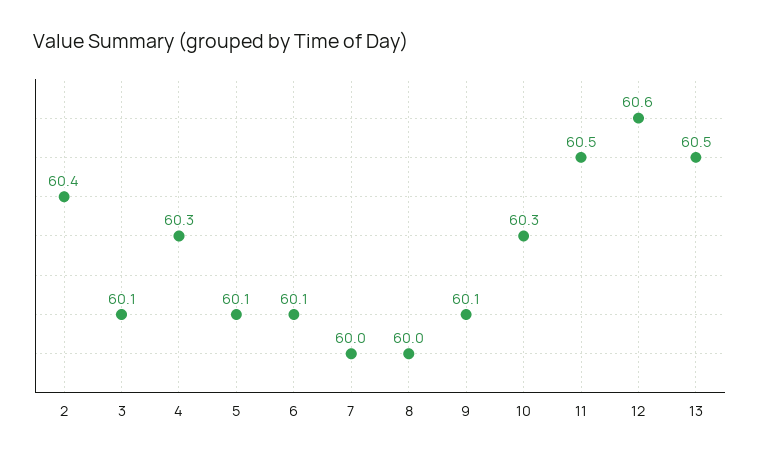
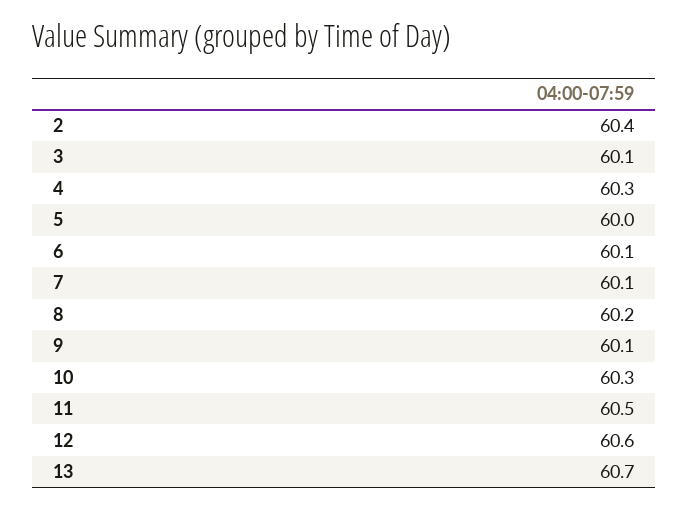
5: 60.1 -> 60
7: 60 -> 60.1
8: 60 -> 60.2
13: 60.5 -> 60.7

